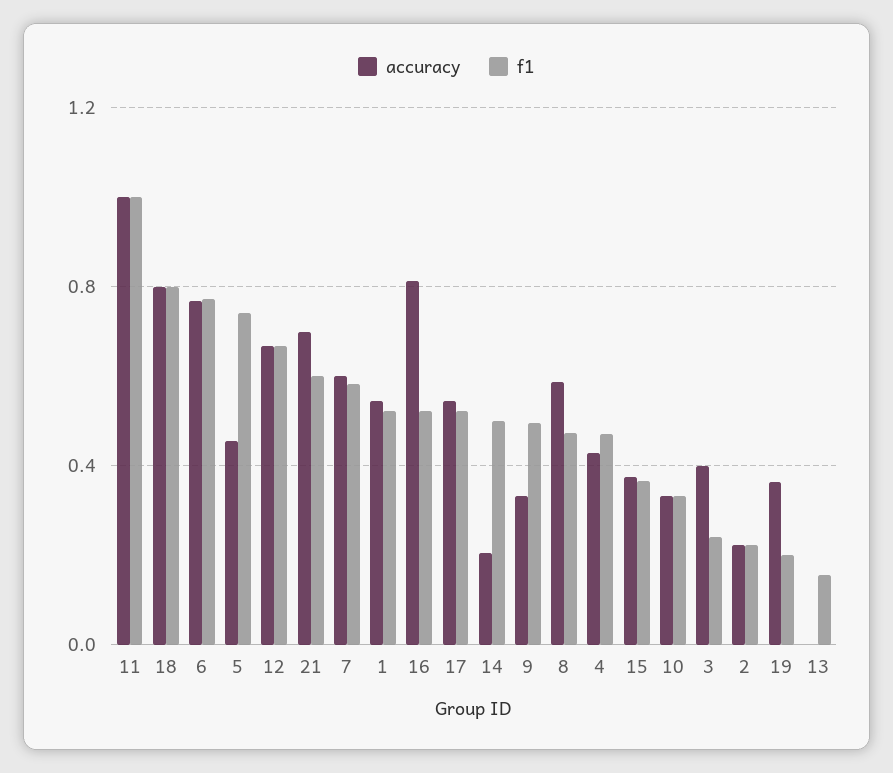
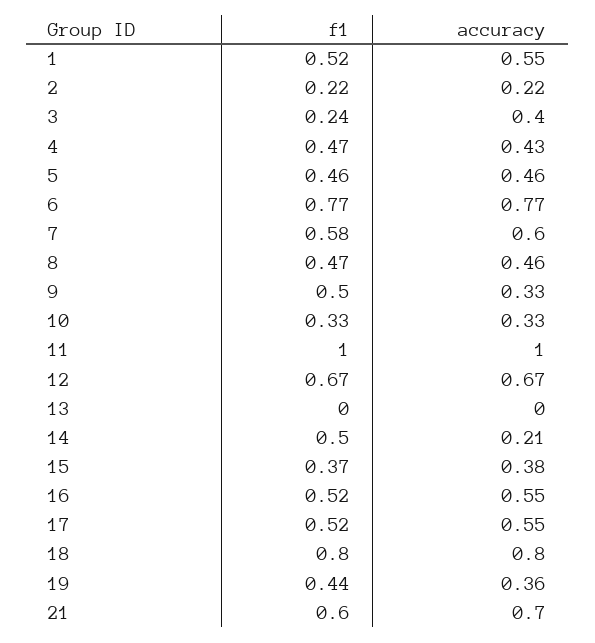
f1, 5: 0.75 -> 0.46
accuracy, 16: 0.8 -> 0.55
accuracy, 8: 0.6 -> 0.46
f1, 19: 0.2 -> 0.44
f1, 13: 0.15 -> 0

